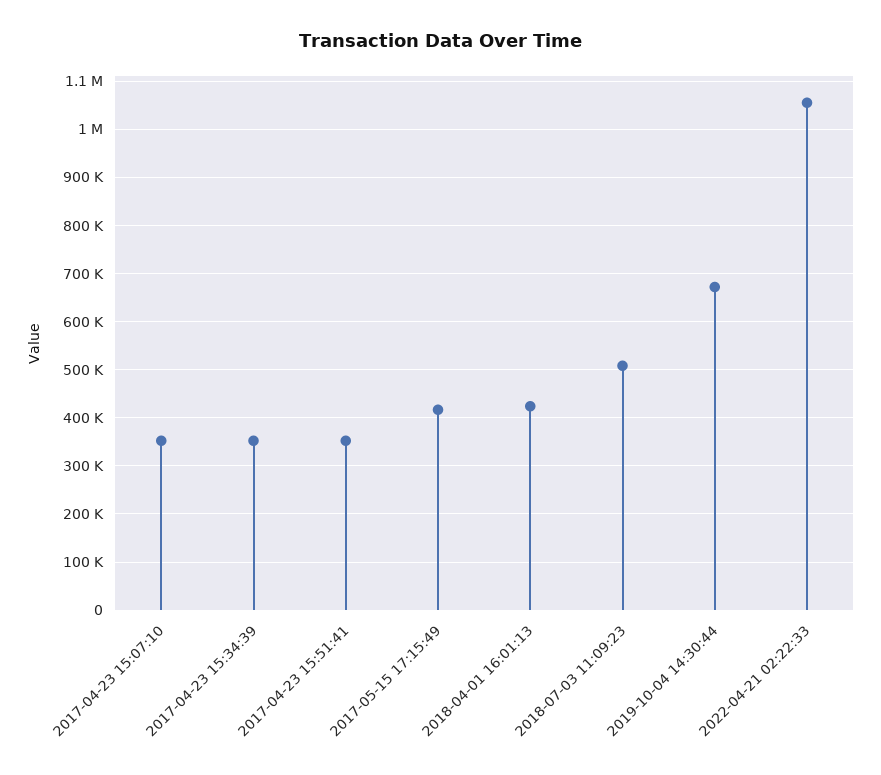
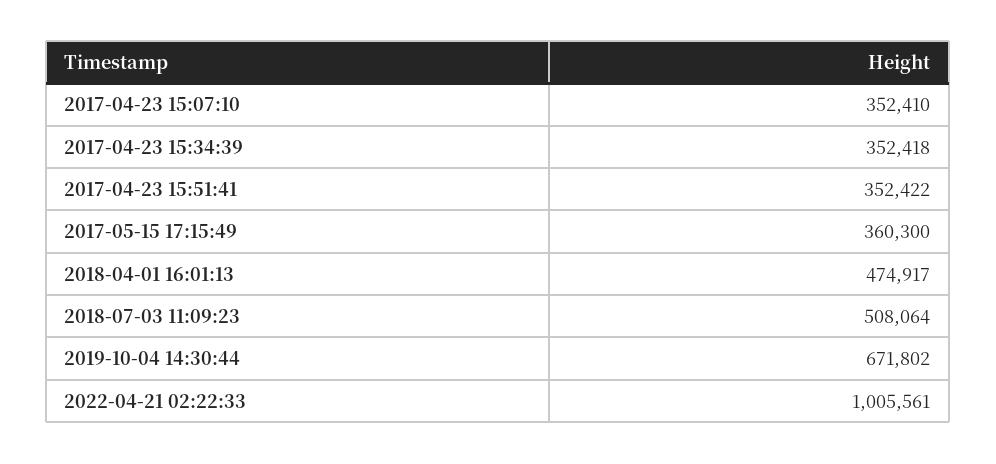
2017-05-15 17:15:49: 420000 -> 360300
2018-04-01 16:01:13: 420000 -> 474917
2022-04-21 02:22:33: 1060000 -> 1005561

